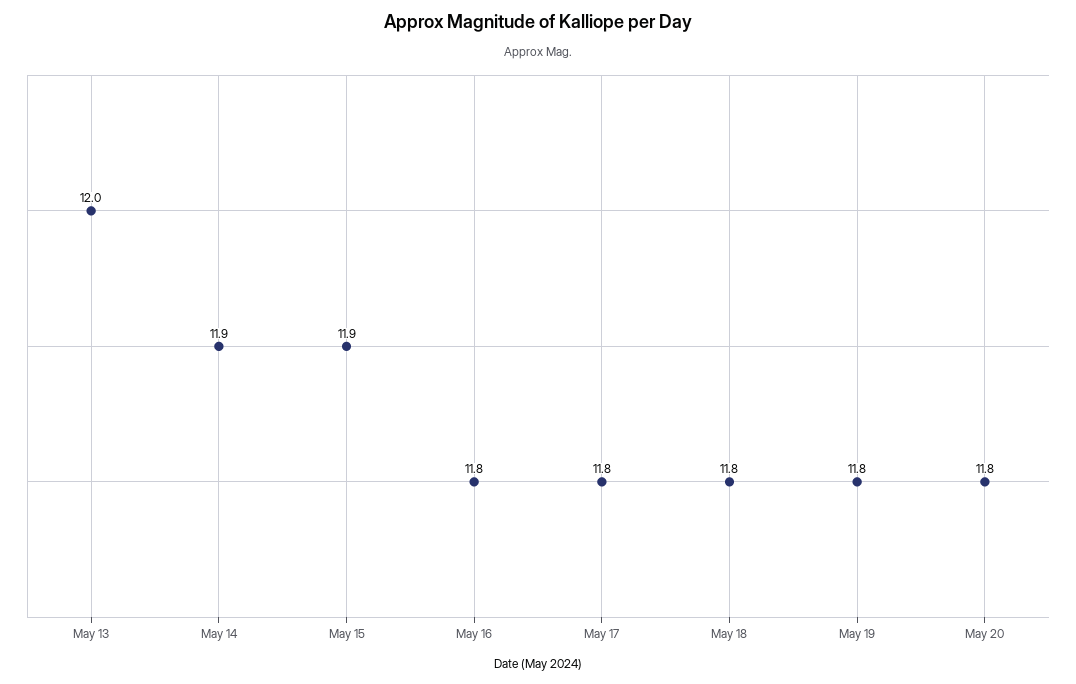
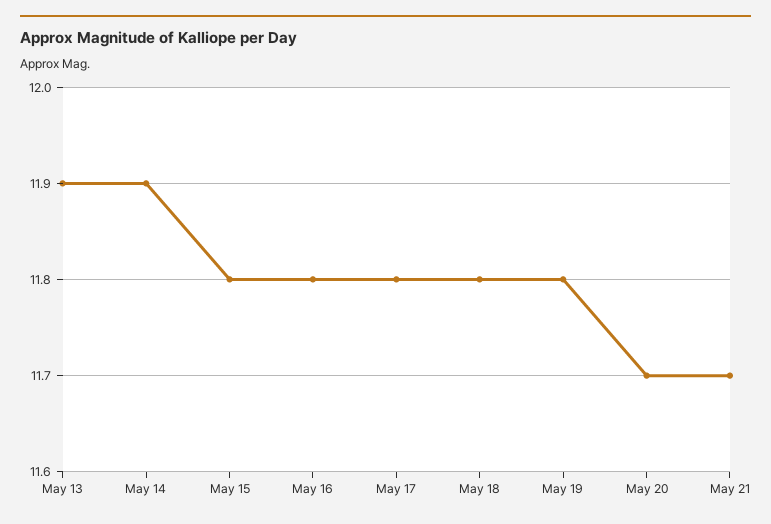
May 13: 12 -> 11.9
May 15: 11.9 -> 11.8
May 20: 11.8 -> 11.7
May 21: none -> 11.7

